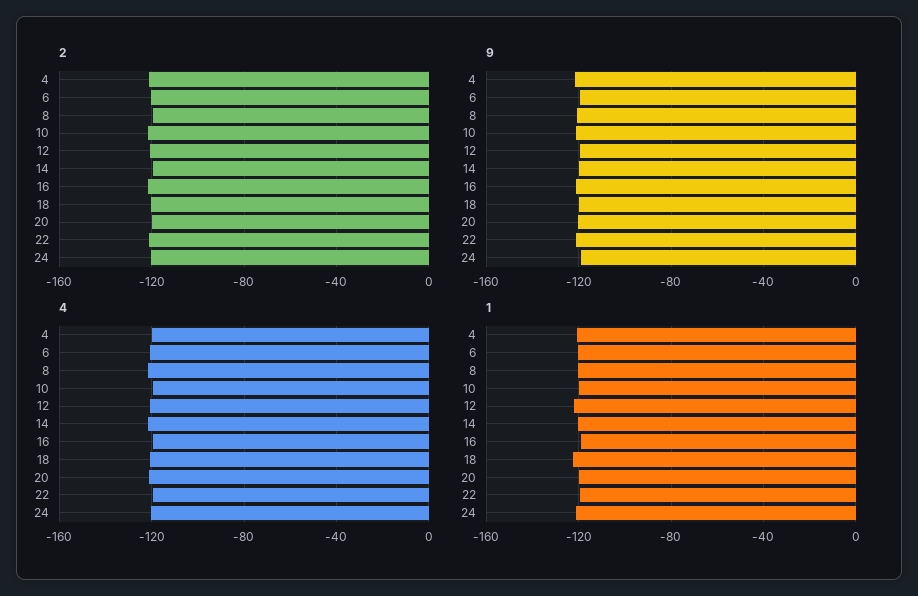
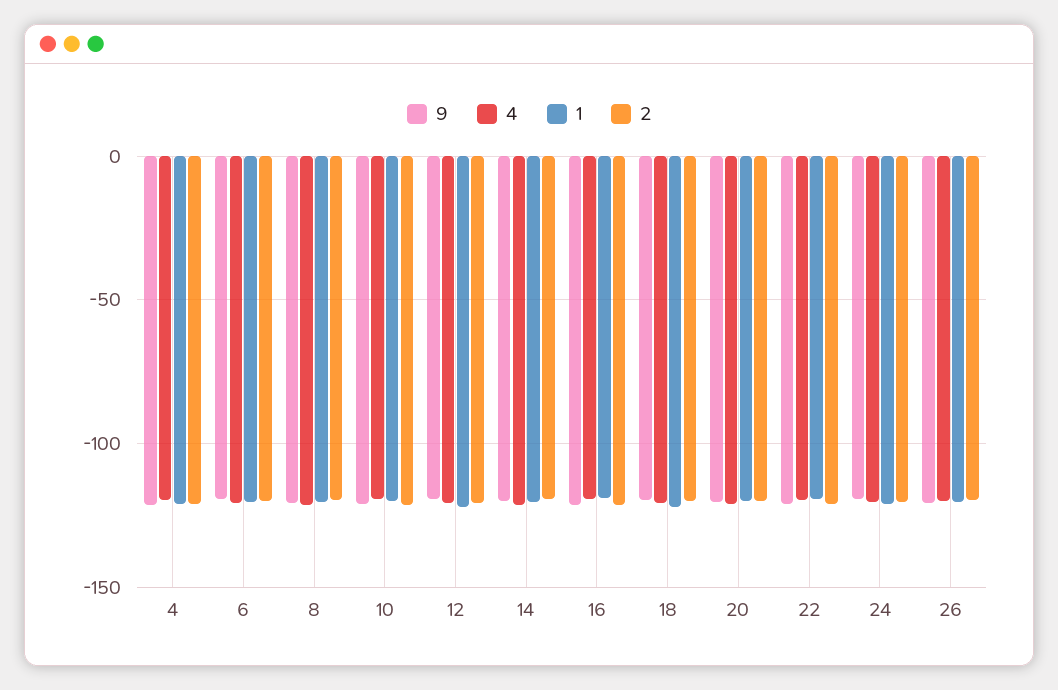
9, 26: none -> -120
4, 26: none -> -120
1, 26: none -> -120
2, 26: none -> -120

